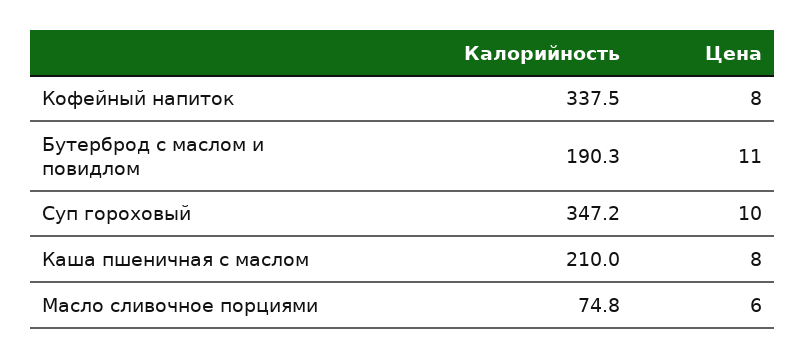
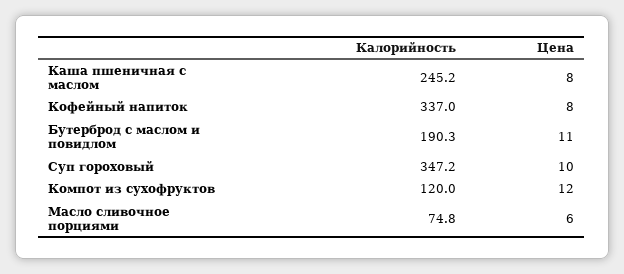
Калорийность, Кофейный напиток: 337.5 -> 337
Калорийность, Каша пшеничная с маслом: 210 -> 245.2
Калорийность, Компот из сухофруктов: none -> 120
Цена, Компот из сухофруктов: none -> 12

